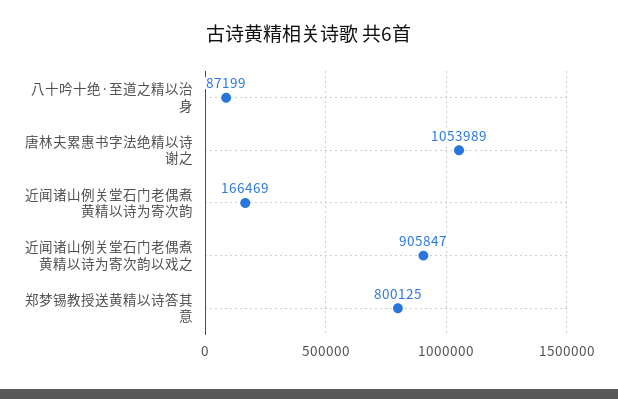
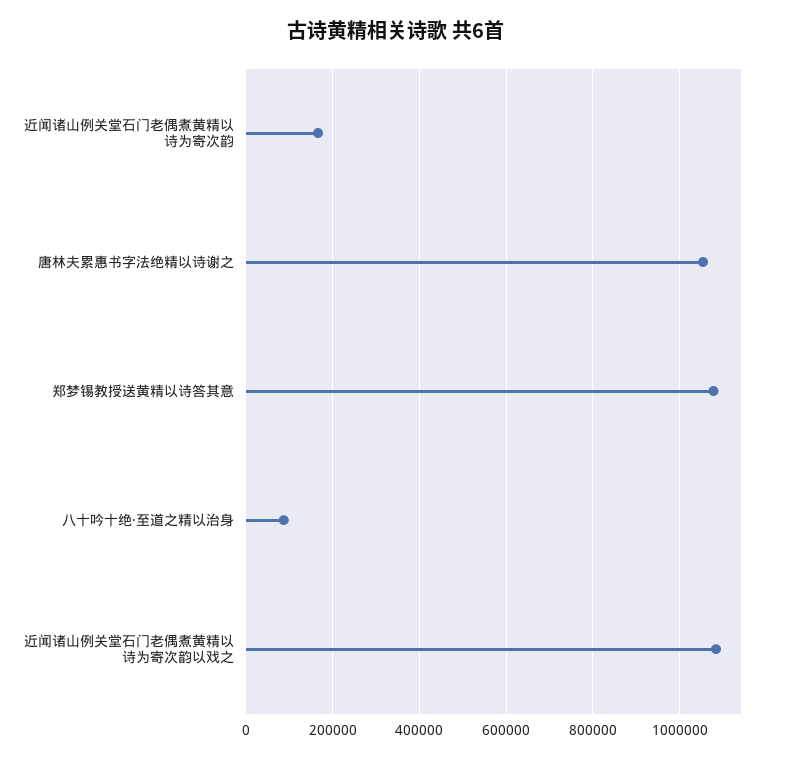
近闻诸山例关堂石门老偶煮黄精以诗为寄次韵以戏之: 905847 -> 1080000
郑梦锡教授送黄精以诗答其意: 800125 -> 1080000

